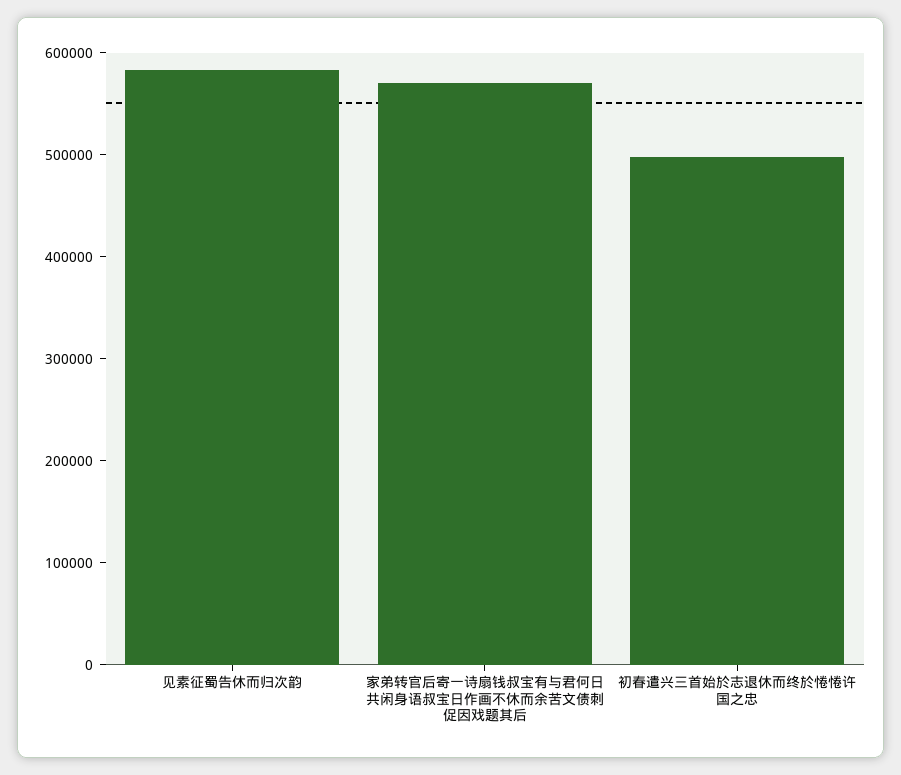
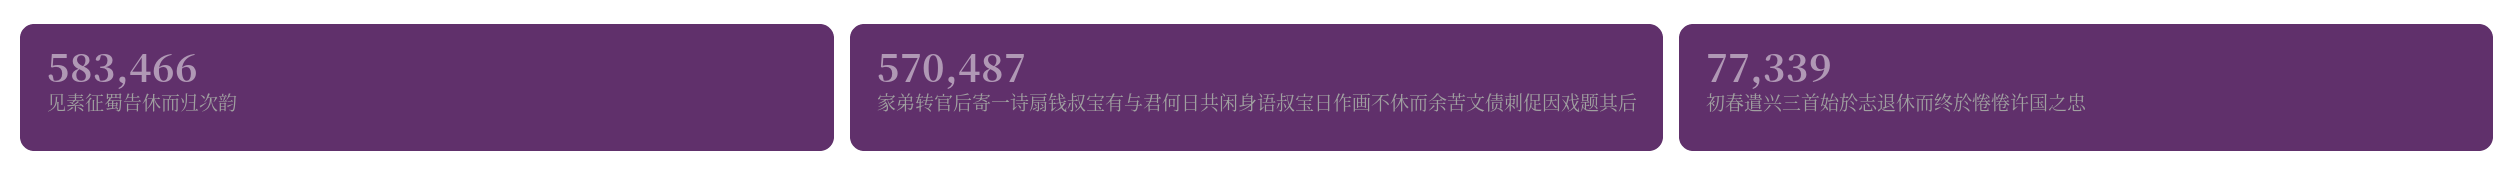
初春遣兴三首始於志退休而终於惓惓许国之忠: 500000 -> 77339

